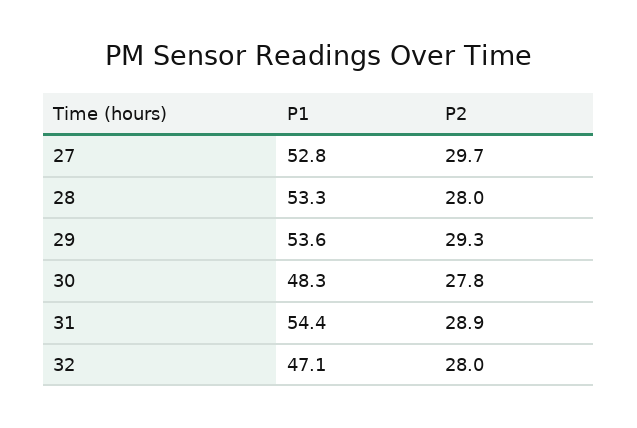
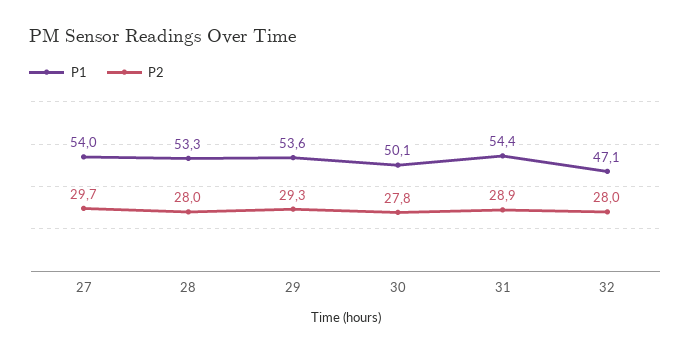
P1, 27: 52.8 -> 54
P1, 30: 48.3 -> 50.1

